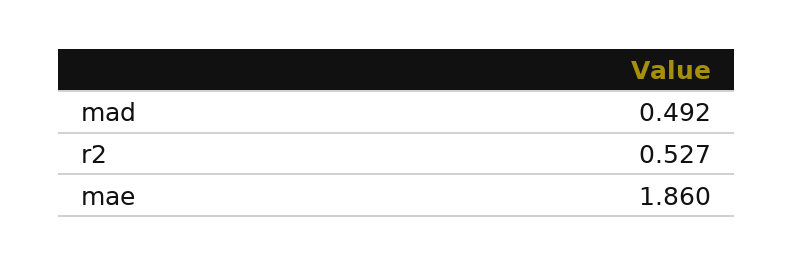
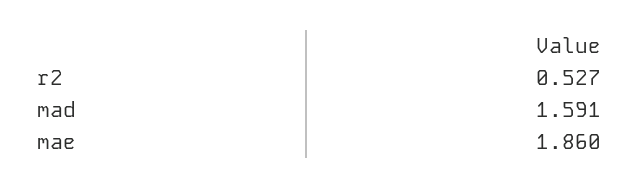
mad: 0.492 -> 1.591

